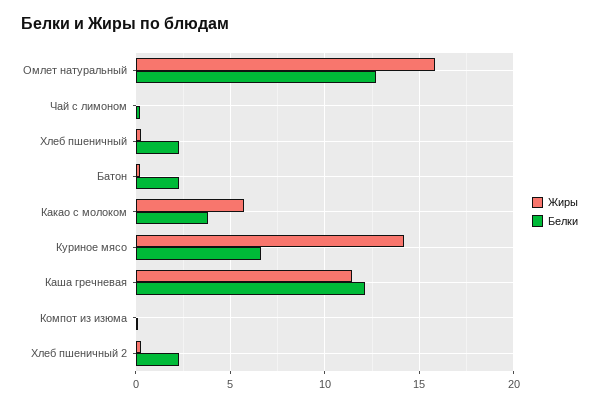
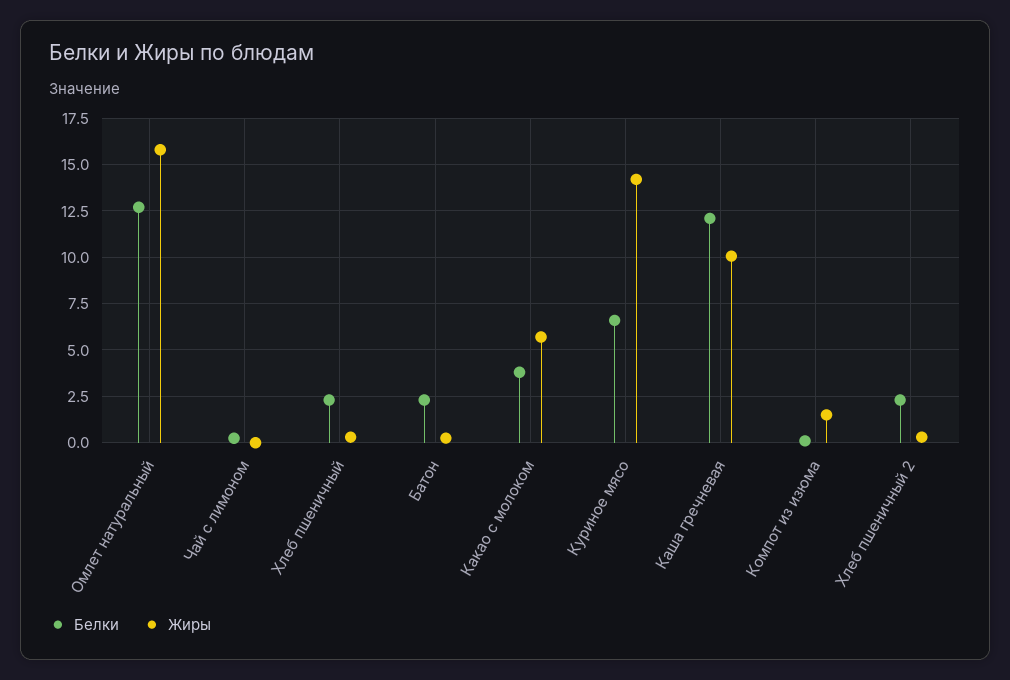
Жиры, Каша гречневая: 11.5 -> 10
Жиры, Компот из изюма: 0 -> 1.5

